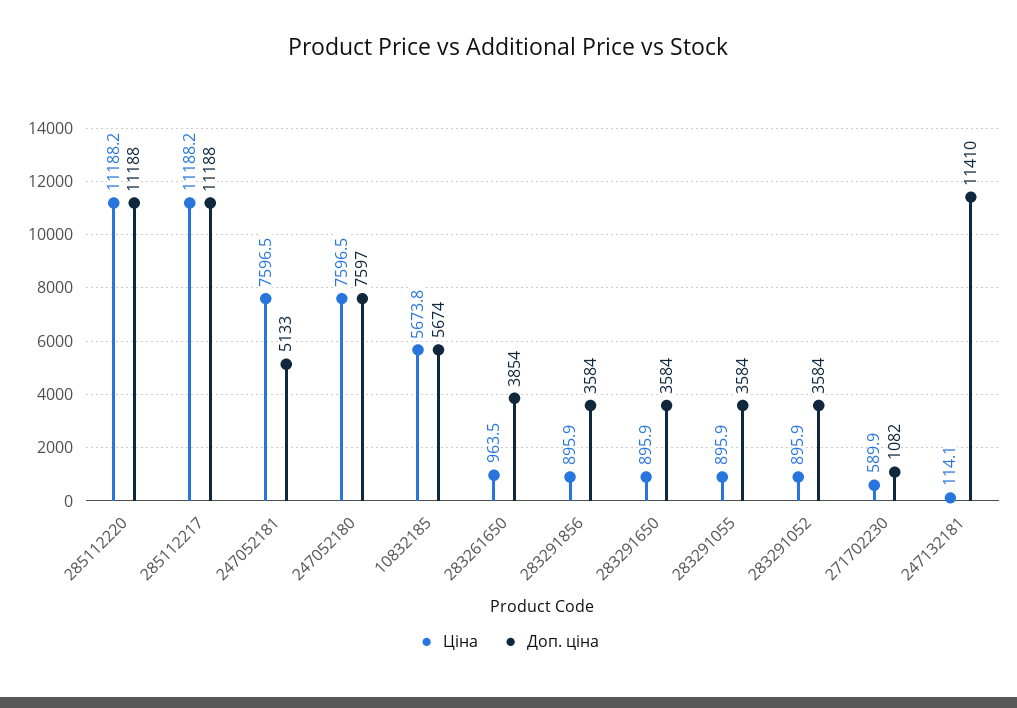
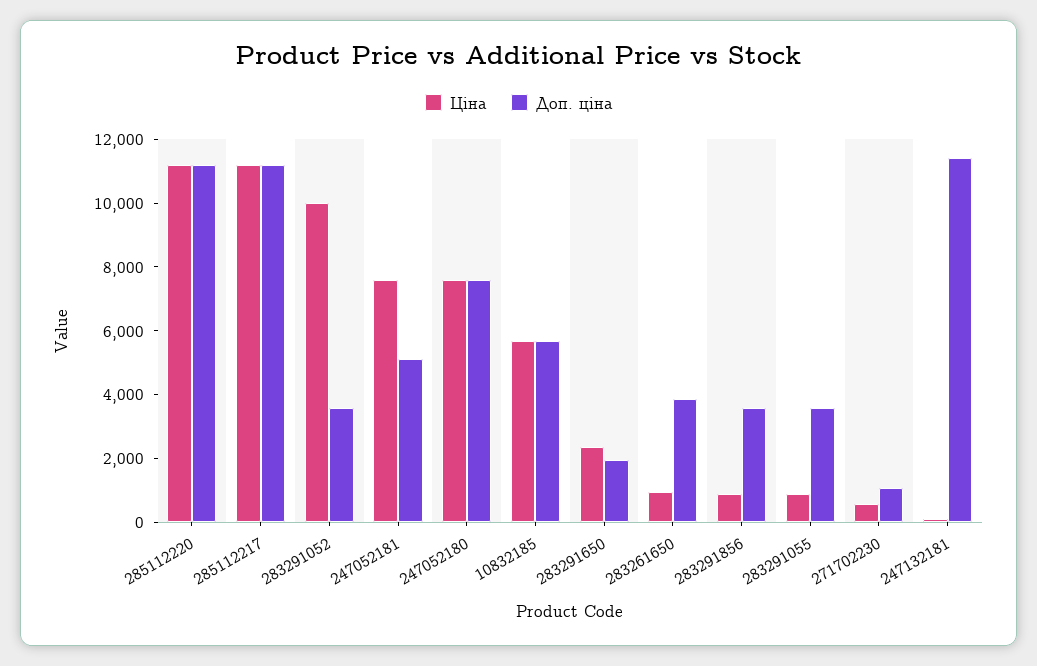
Ціна, 283291650: 895.9 -> 2500
Доп. ціна, 283291650: 3584 -> 2000
Ціна, 283291052: 895.9 -> 10000

